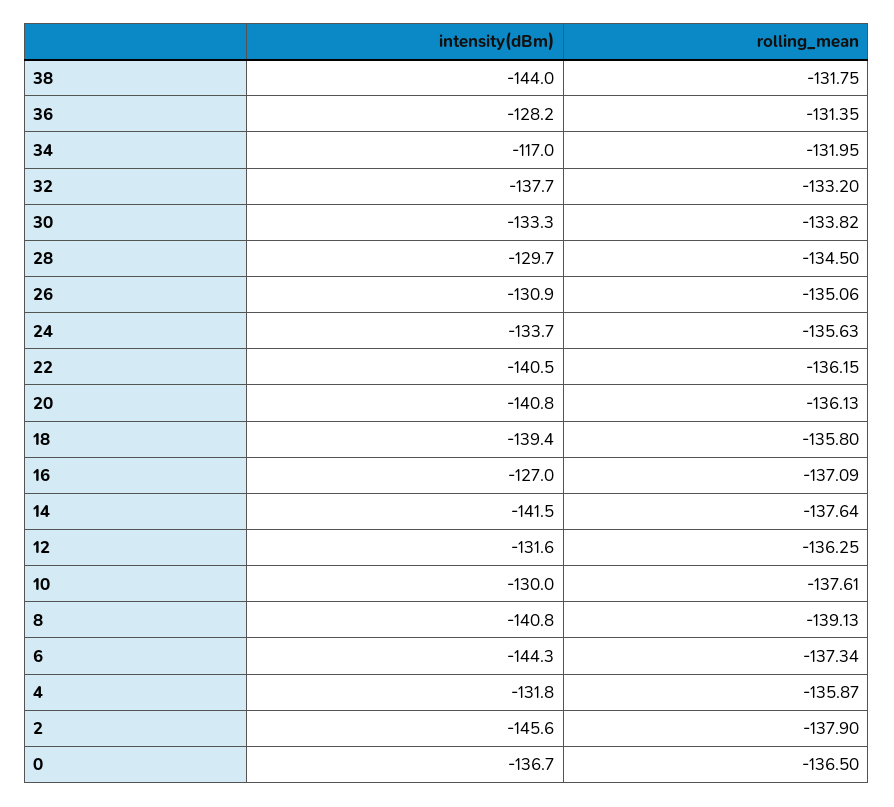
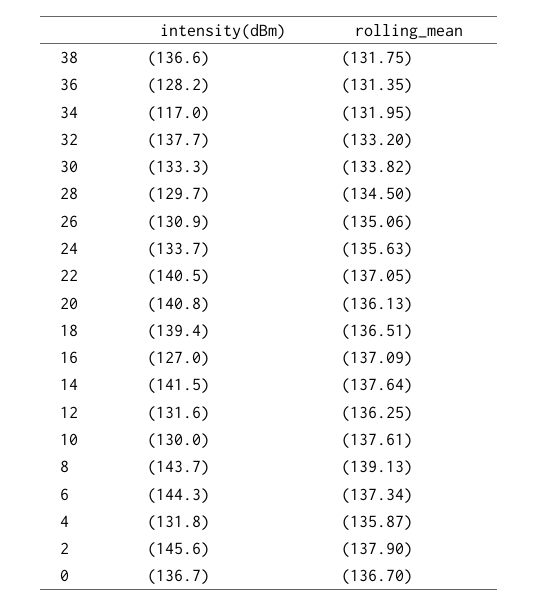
intensity(dBm), 38: -144 -> -136.6
rolling_mean, 22: -136.15 -> -137.05
rolling_mean, 18: -135.8 -> -136.51
intensity(dBm), 8: -140.8 -> -143.7
rolling_mean, 0: -136.5 -> -136.7

